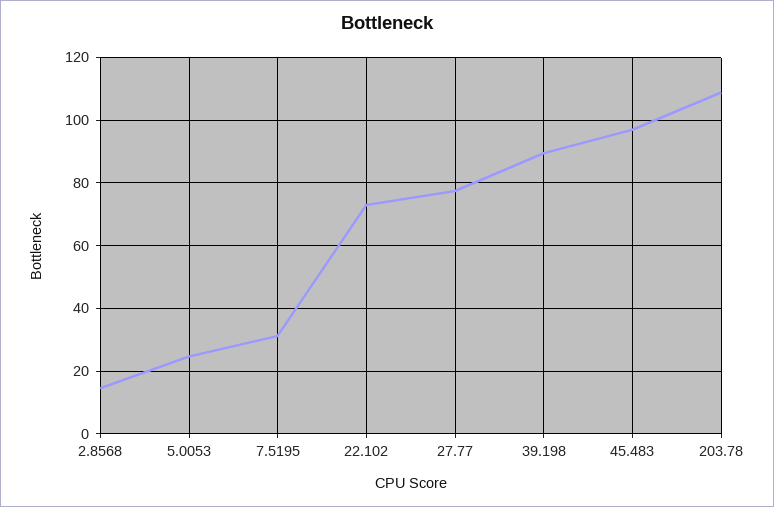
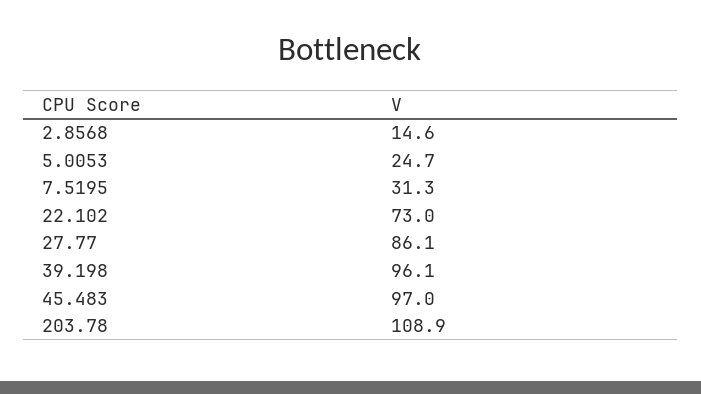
27.77: 78 -> 86.1
39.198: 90 -> 96.1

